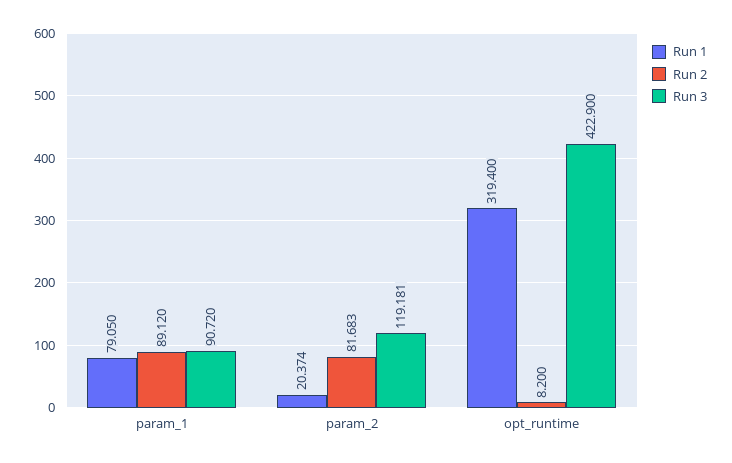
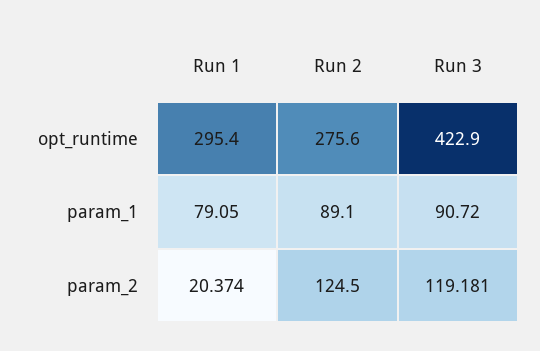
Run 2, param_2: 81.683 -> 124.5
Run 1, opt_runtime: 319.4 -> 295.4
Run 2, opt_runtime: 8.2 -> 275.6

